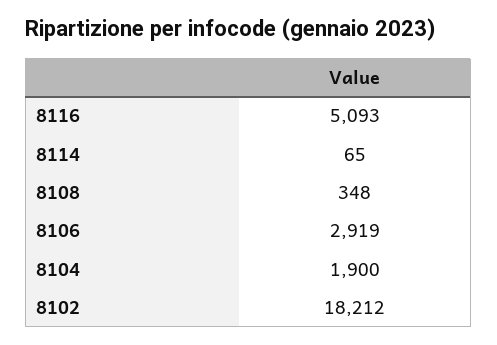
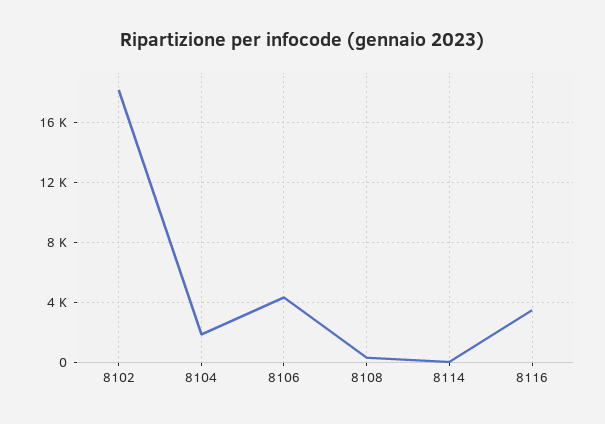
8116: 5093 -> 3500
8106: 2919 -> 4500

